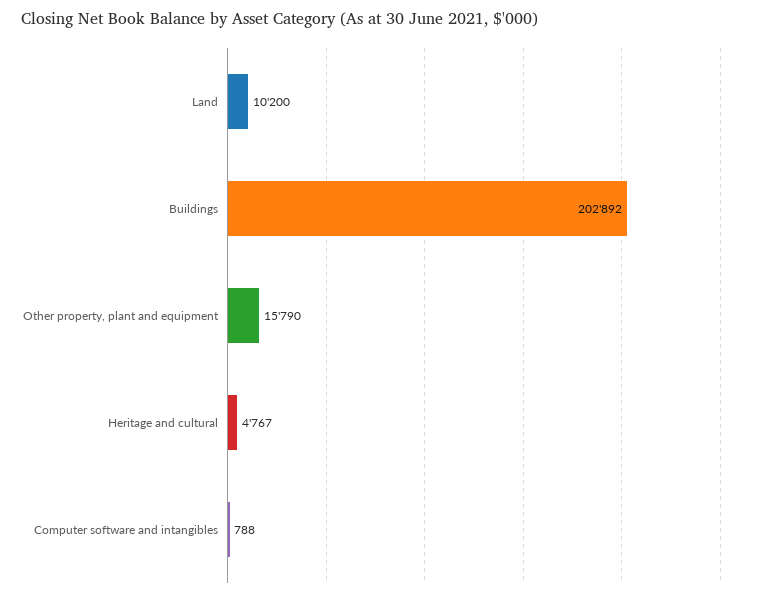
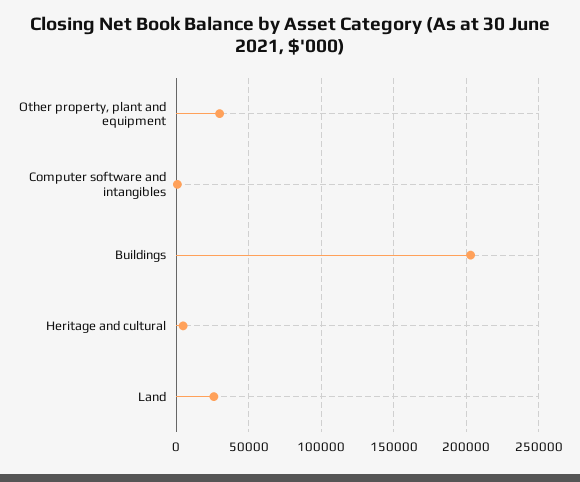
Land: 10200 -> 25000
Other property, plant and equipment: 15790 -> 30000

